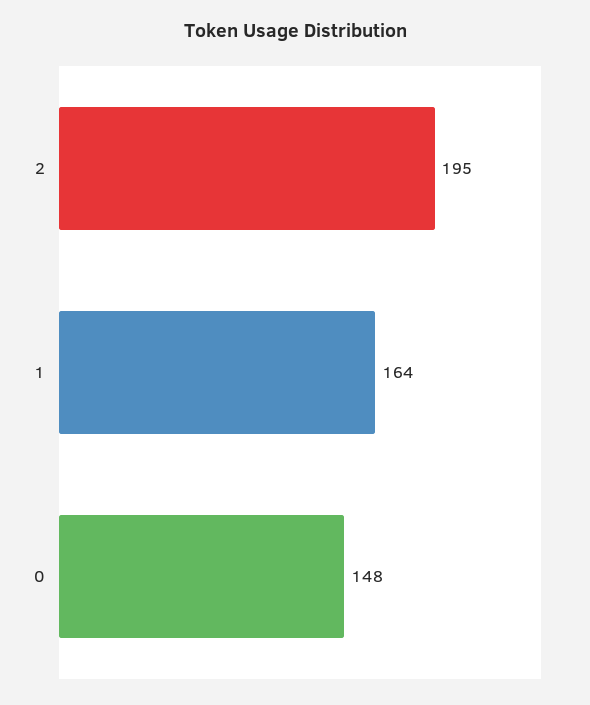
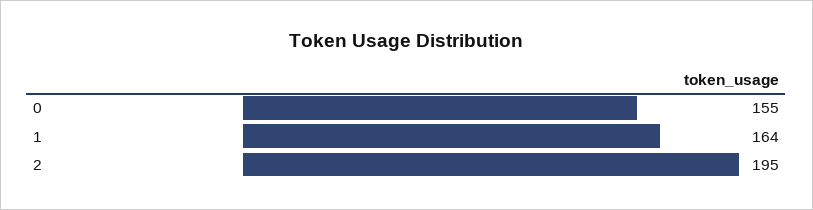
0: 148 -> 155

